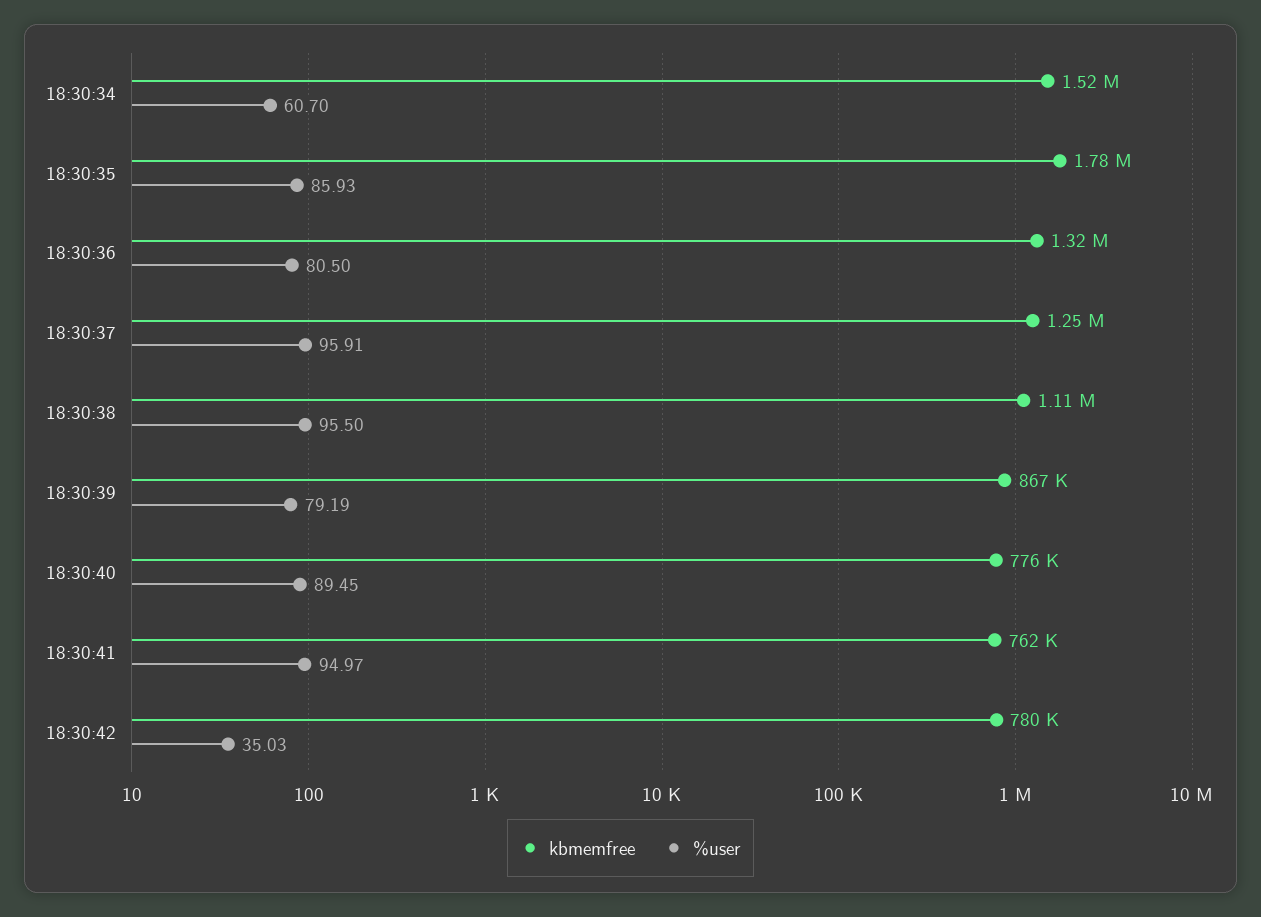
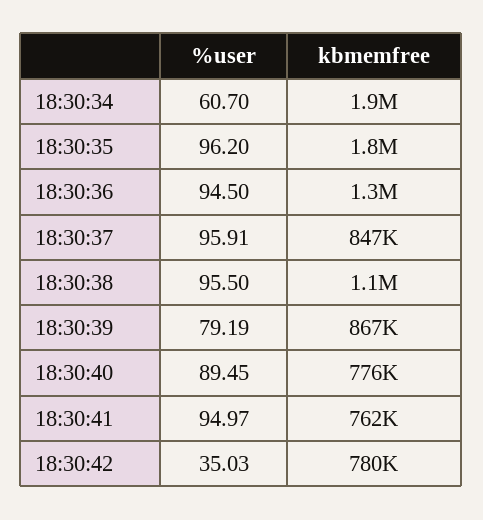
kbmemfree, 18:30:34: 1520000 -> 1900000
%user, 18:30:35: 85.93 -> 96.2
%user, 18:30:36: 80.5 -> 94.5
kbmemfree, 18:30:37: 1250000 -> 847000

